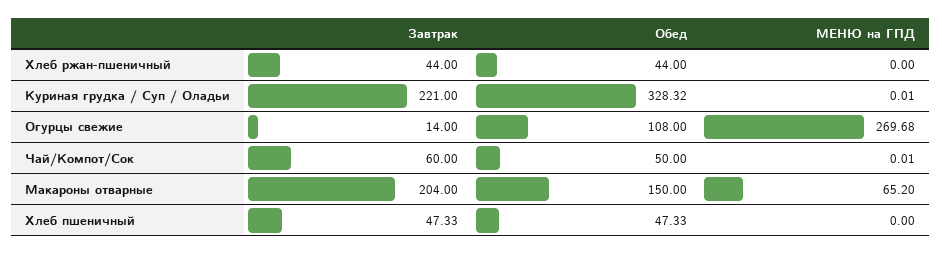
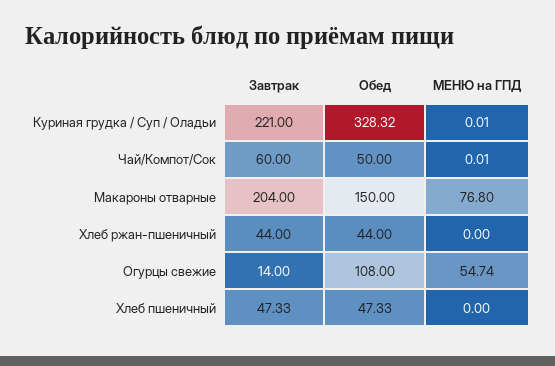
МЕНЮ на ГПД, Огурцы свежие: 269.68 -> 54.74
МЕНЮ на ГПД, Макароны отварные: 65.2 -> 76.8

